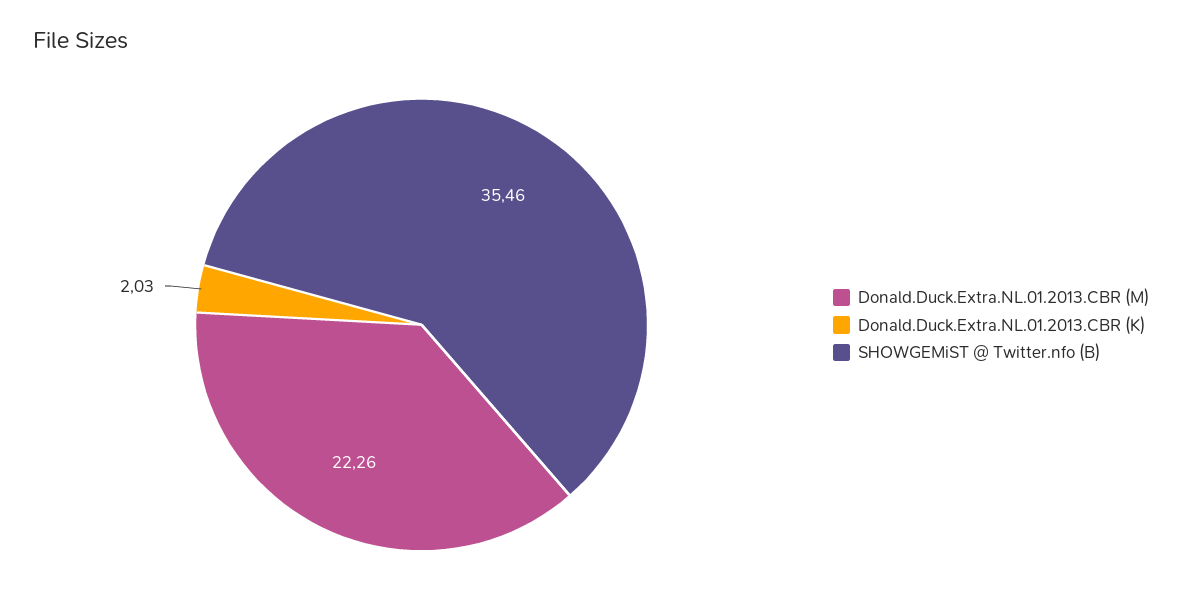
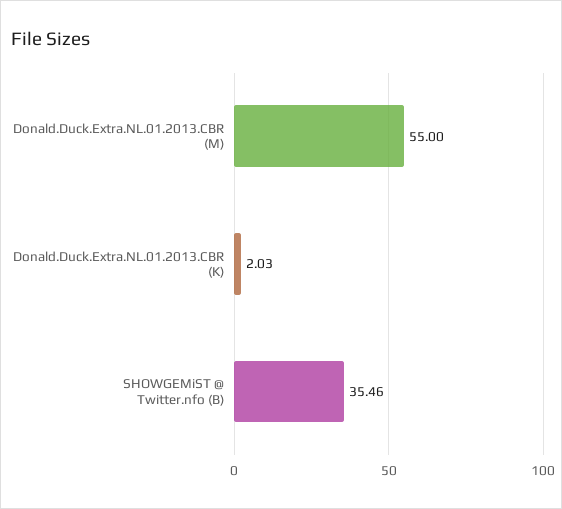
Donald.Duck.Extra.NL.01.2013.CBR (M): 22.26 -> 55

